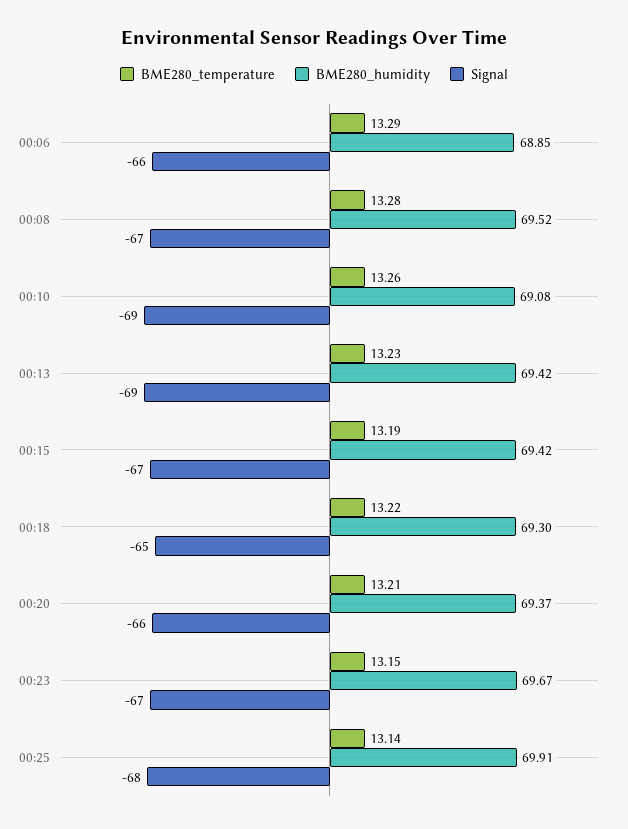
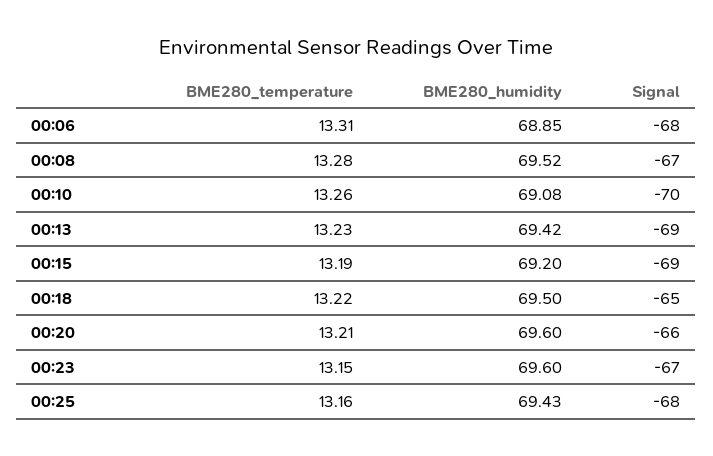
BME280_temperature, 00:06: 13.29 -> 13.31
Signal, 00:06: -66 -> -68
Signal, 00:10: -69 -> -70
BME280_humidity, 00:15: 69.42 -> 69.2
Signal, 00:15: -67 -> -69
BME280_humidity, 00:18: 69.3 -> 69.5
BME280_humidity, 00:20: 69.37 -> 69.6
BME280_humidity, 00:23: 69.67 -> 69.6
BME280_temperature, 00:25: 13.14 -> 13.16
BME280_humidity, 00:25: 69.91 -> 69.43

